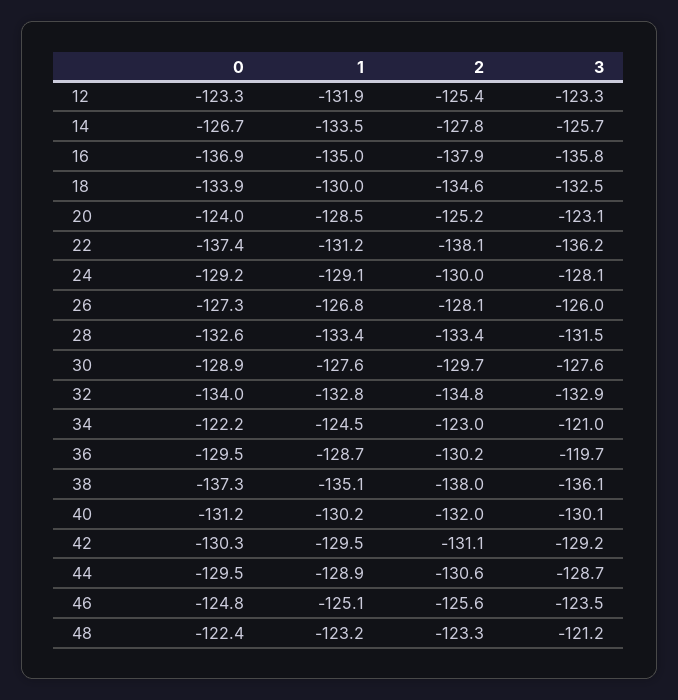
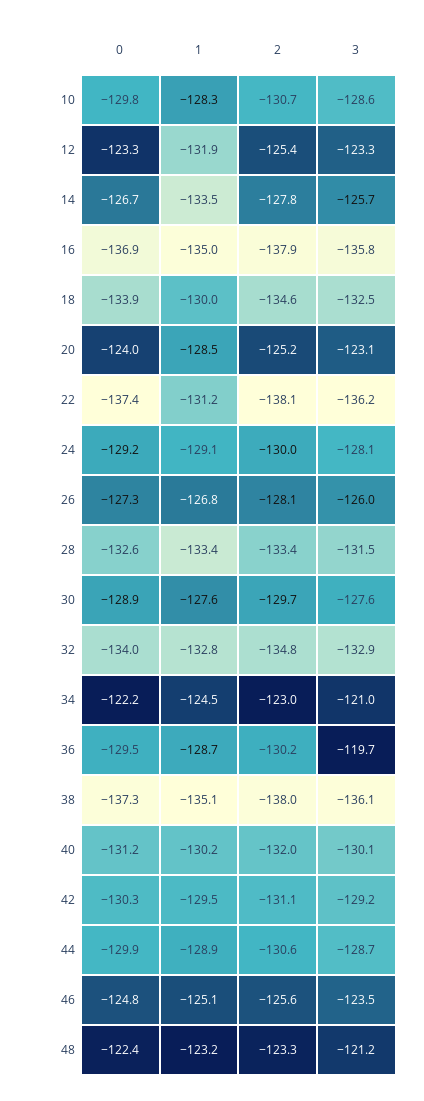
0, 44: -129.5 -> -129.9
0, 10: none -> -129.8
1, 10: none -> -128.3
2, 10: none -> -130.7
3, 10: none -> -128.6

